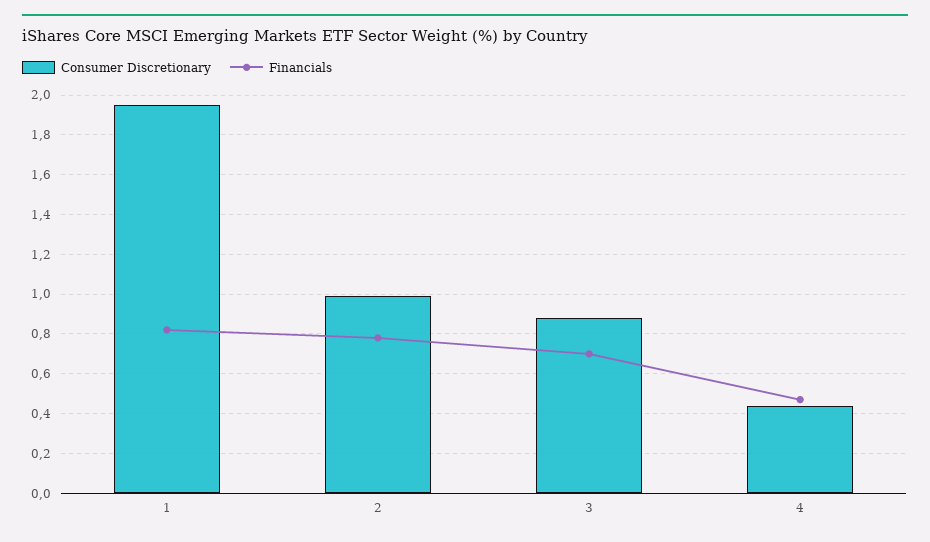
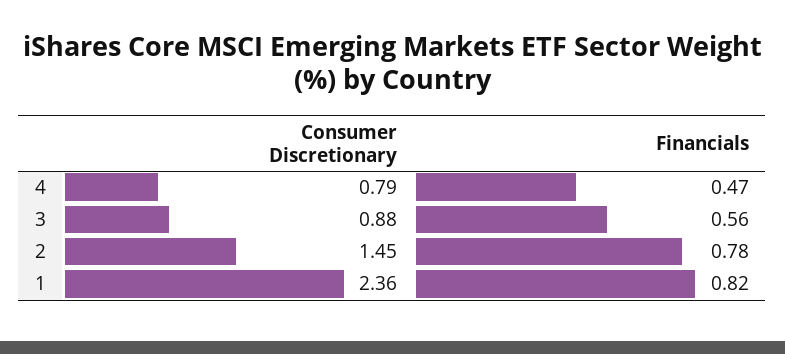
Consumer Discretionary, 1: 1.95 -> 2.36
Consumer Discretionary, 2: 1 -> 1.45
Financials, 3: 0.7 -> 0.56
Consumer Discretionary, 4: 0.45 -> 0.79

